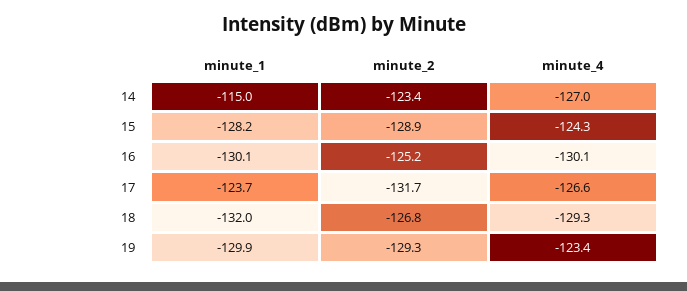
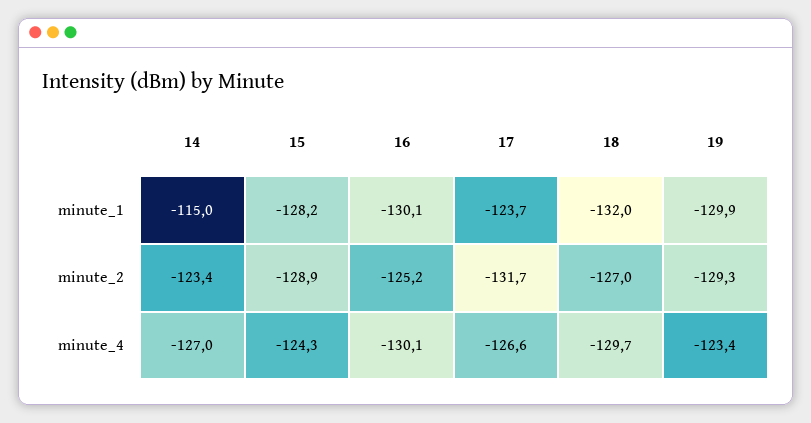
minute_2, 18: -126.8 -> -127
minute_4, 18: -129.3 -> -129.7

